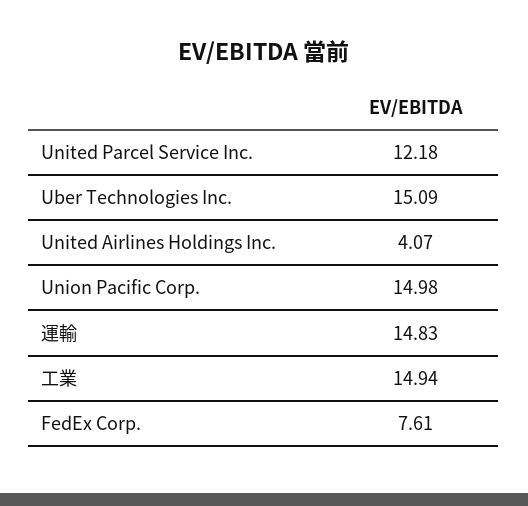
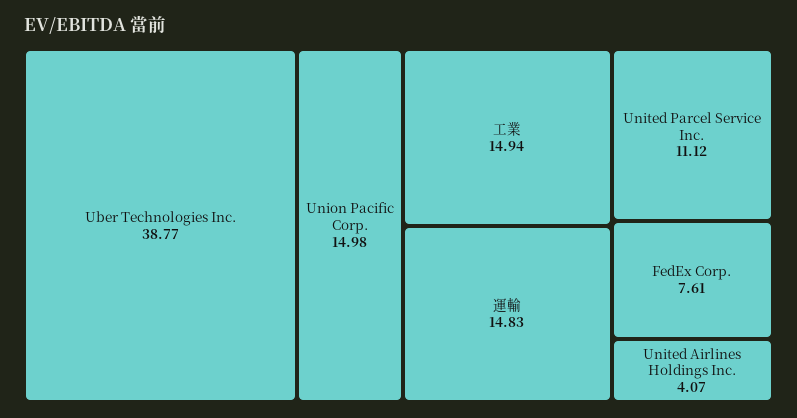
United Parcel Service Inc.: 12.18 -> 11.12
Uber Technologies Inc.: 15.09 -> 38.77

